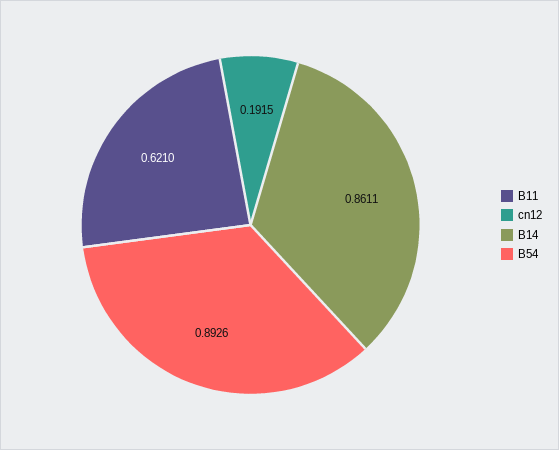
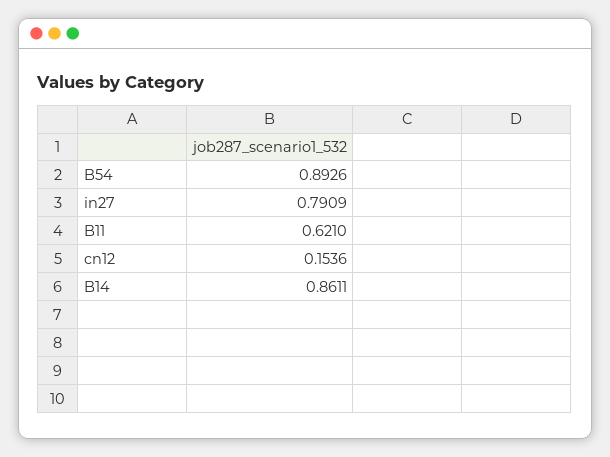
cn12: 0.1915 -> 0.1536
in27: none -> 0.7909

